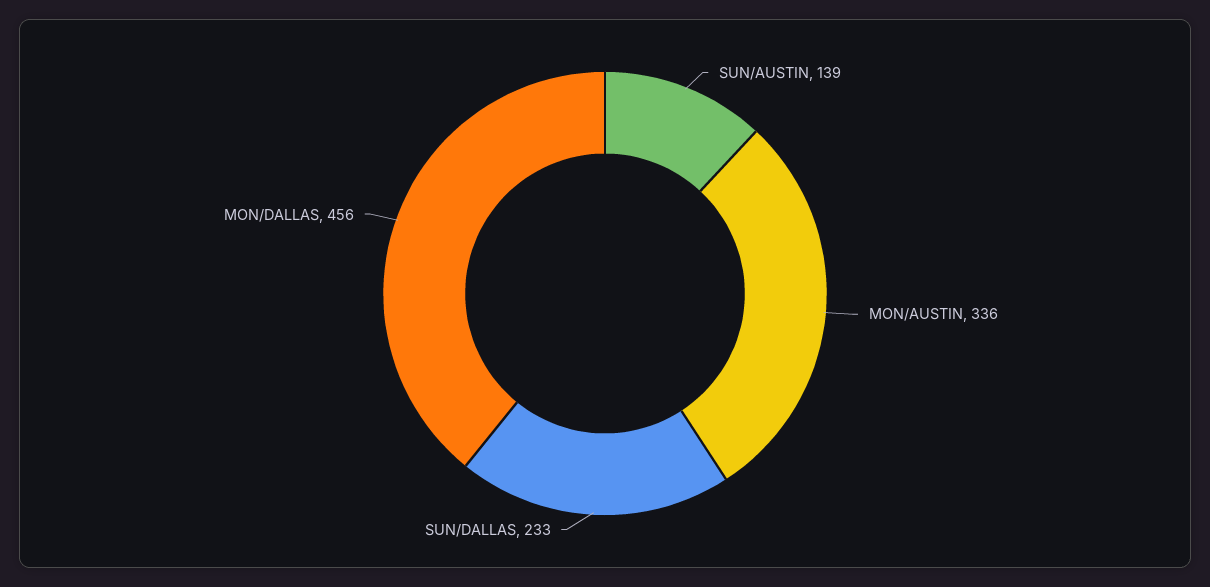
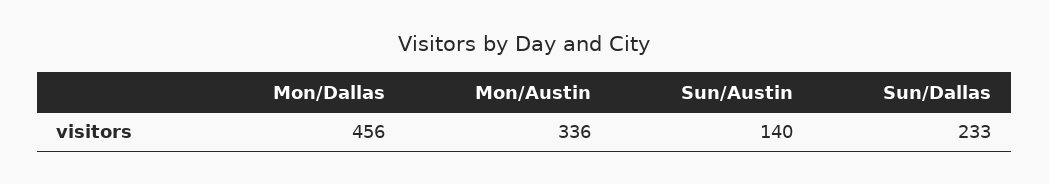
SUN/AUSTIN: 139 -> 140

